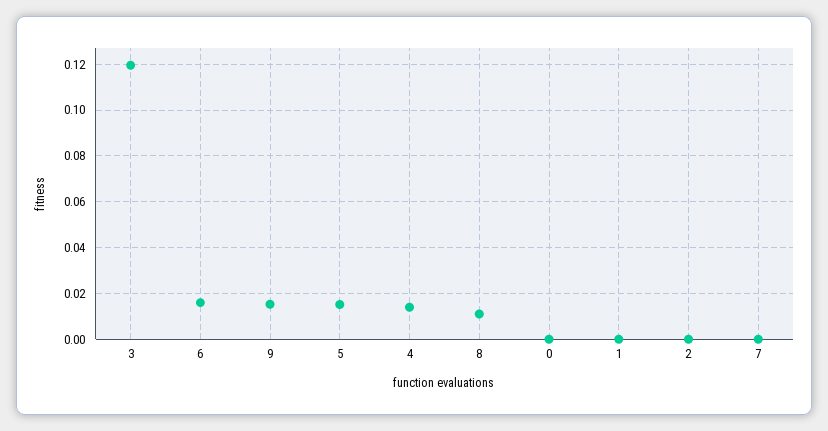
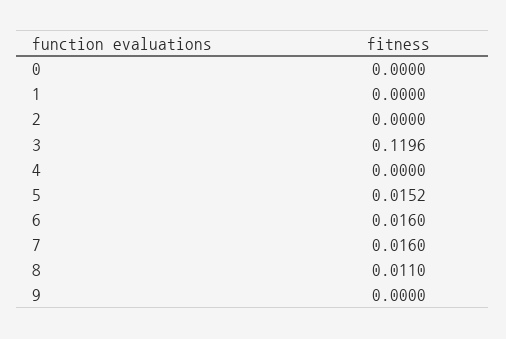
9: 0.015 -> 0
4: 0.015 -> 0
7: 0 -> 0.016

